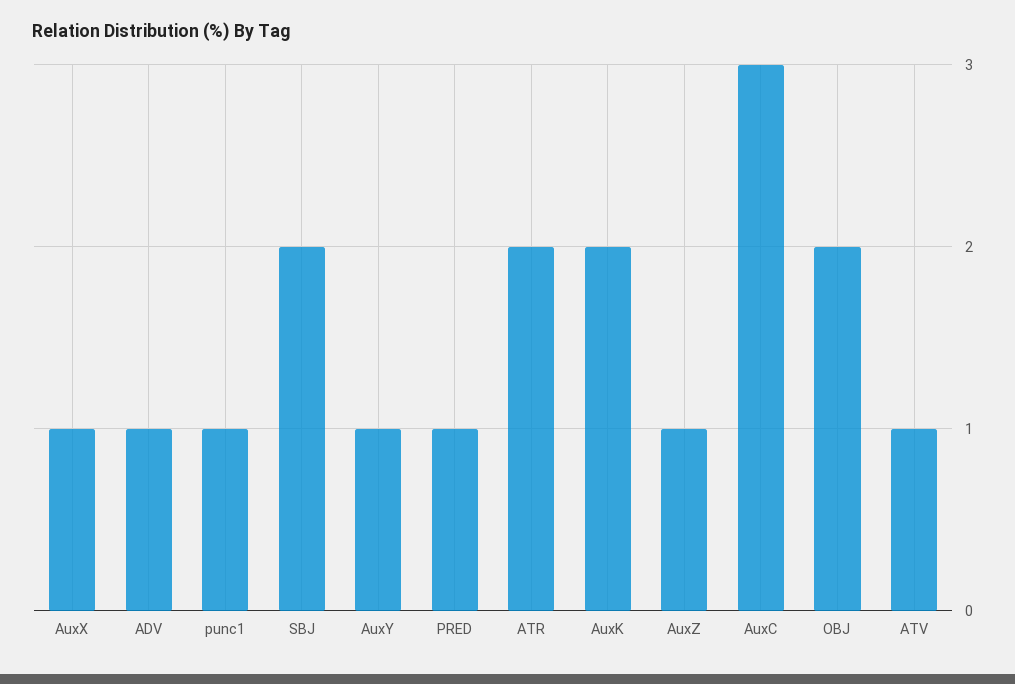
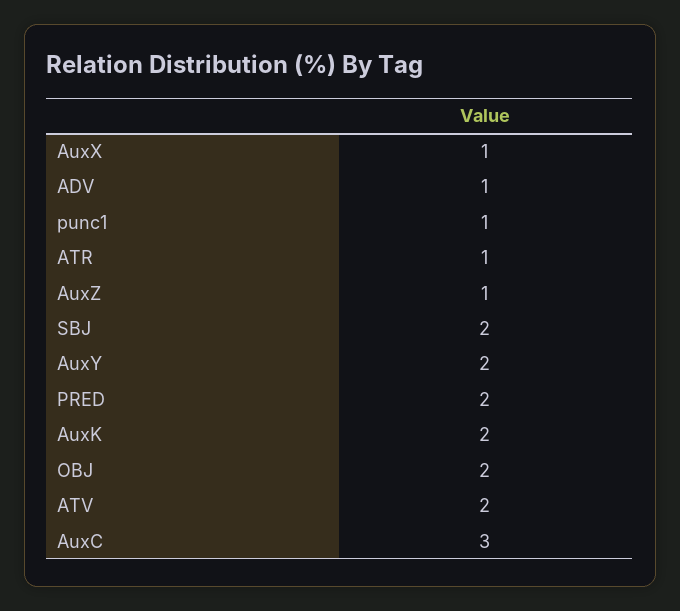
AuxY: 1 -> 2
PRED: 1 -> 2
ATR: 2 -> 1
ATV: 1 -> 2

